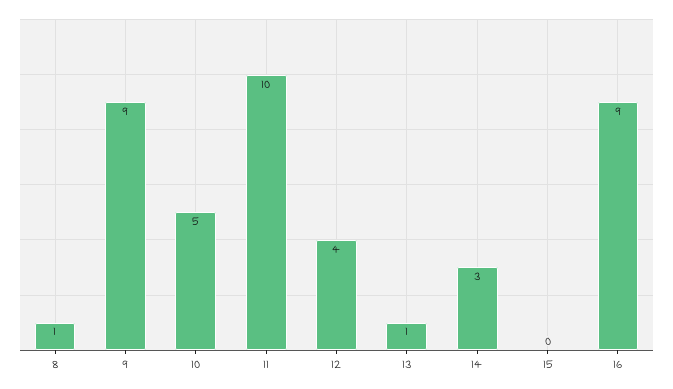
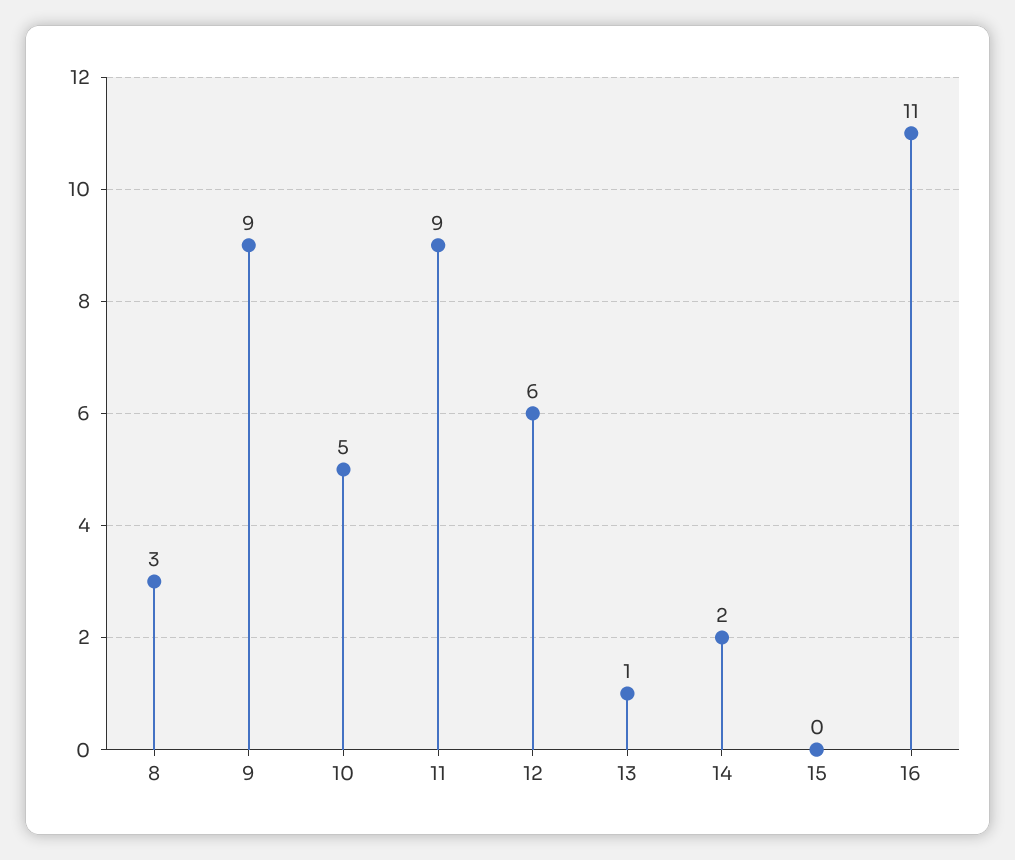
8: 1 -> 3
11: 10 -> 9
12: 4 -> 6
14: 3 -> 2
16: 9 -> 11

